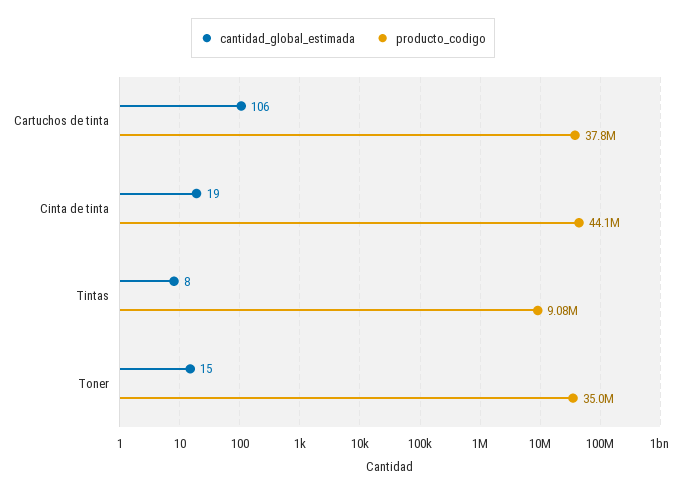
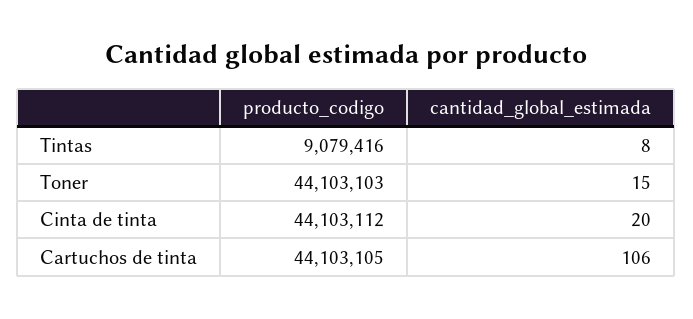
producto_codigo, Cartuchos de tinta: 37800000 -> 44103105
cantidad_global_estimada, Cinta de tinta: 19 -> 20
producto_codigo, Toner: 35000000 -> 44103103

